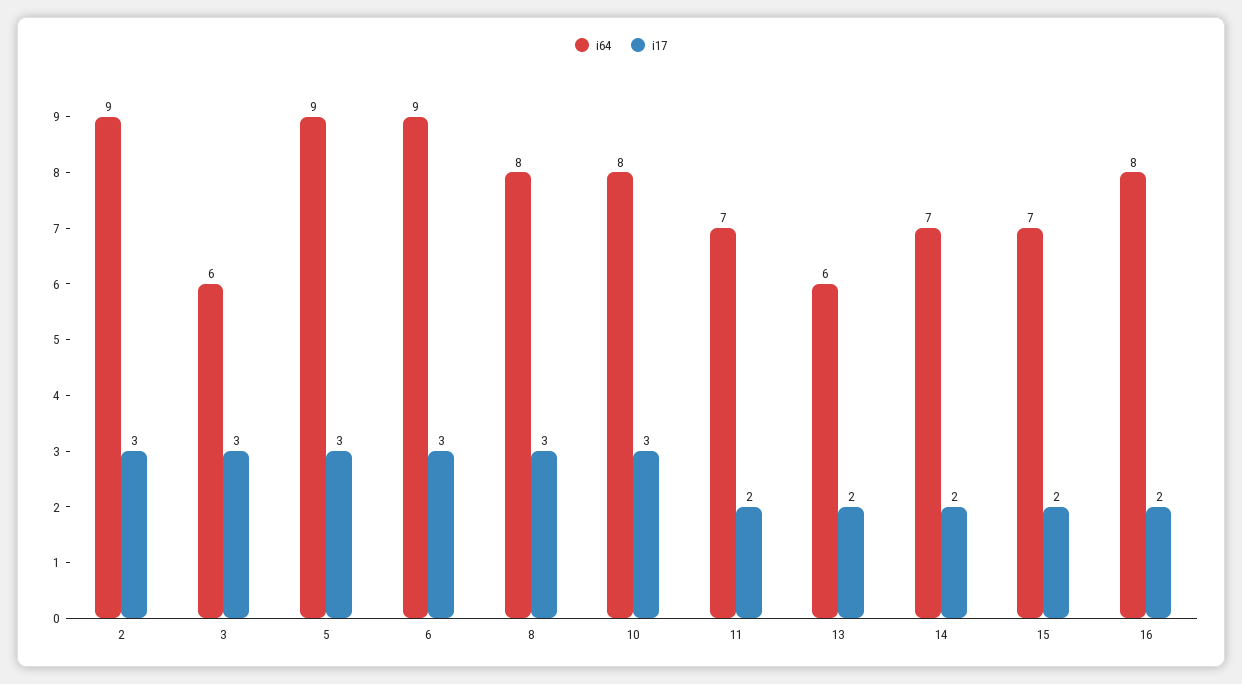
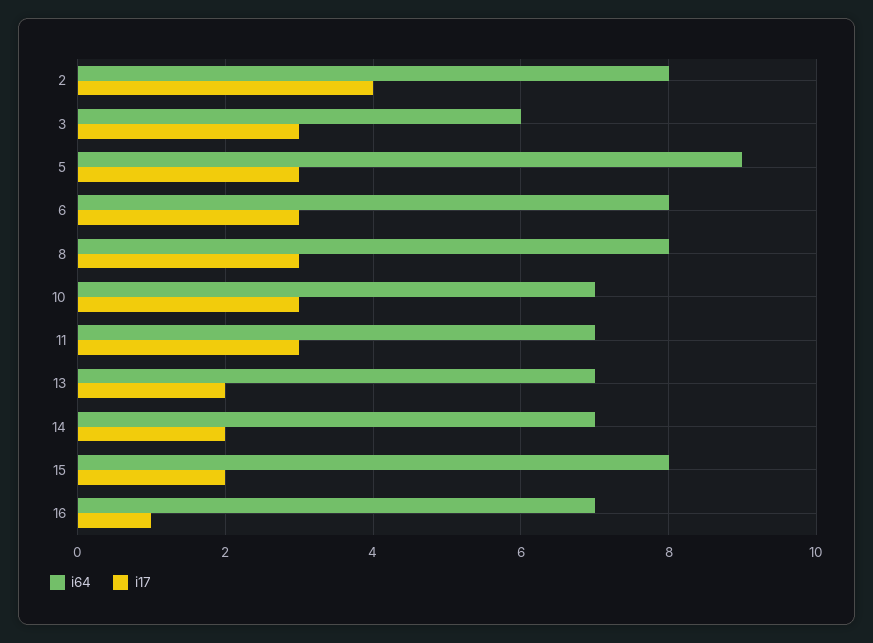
i64, 2: 9 -> 8
i17, 2: 3 -> 4
i64, 6: 9 -> 8
i64, 10: 8 -> 7
i17, 11: 2 -> 3
i64, 13: 6 -> 7
i64, 15: 7 -> 8
i64, 16: 8 -> 7
i17, 16: 2 -> 1

